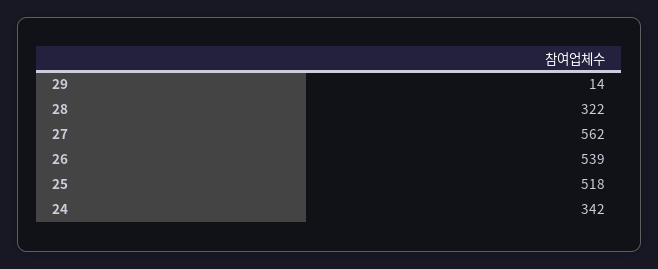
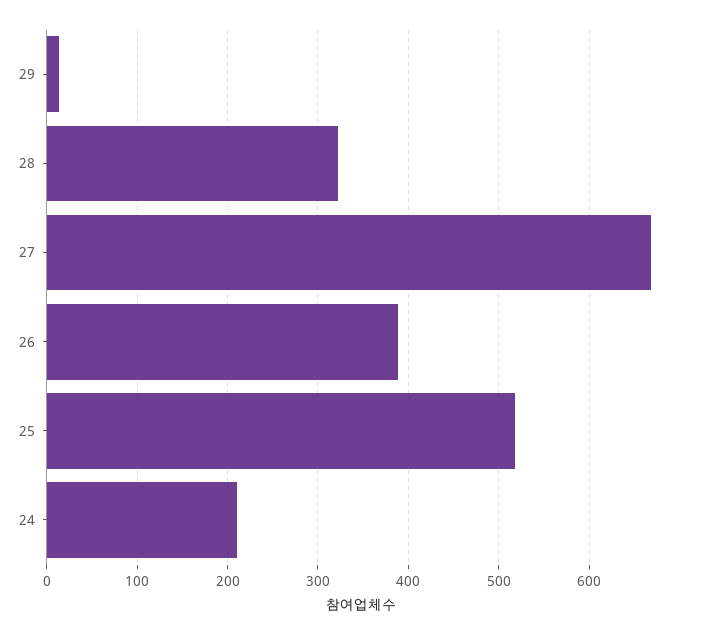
27: 562 -> 670
26: 539 -> 390
24: 342 -> 210

